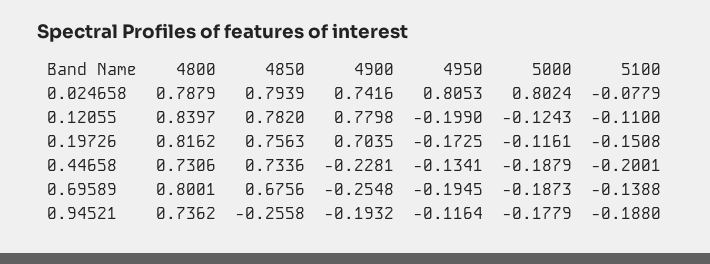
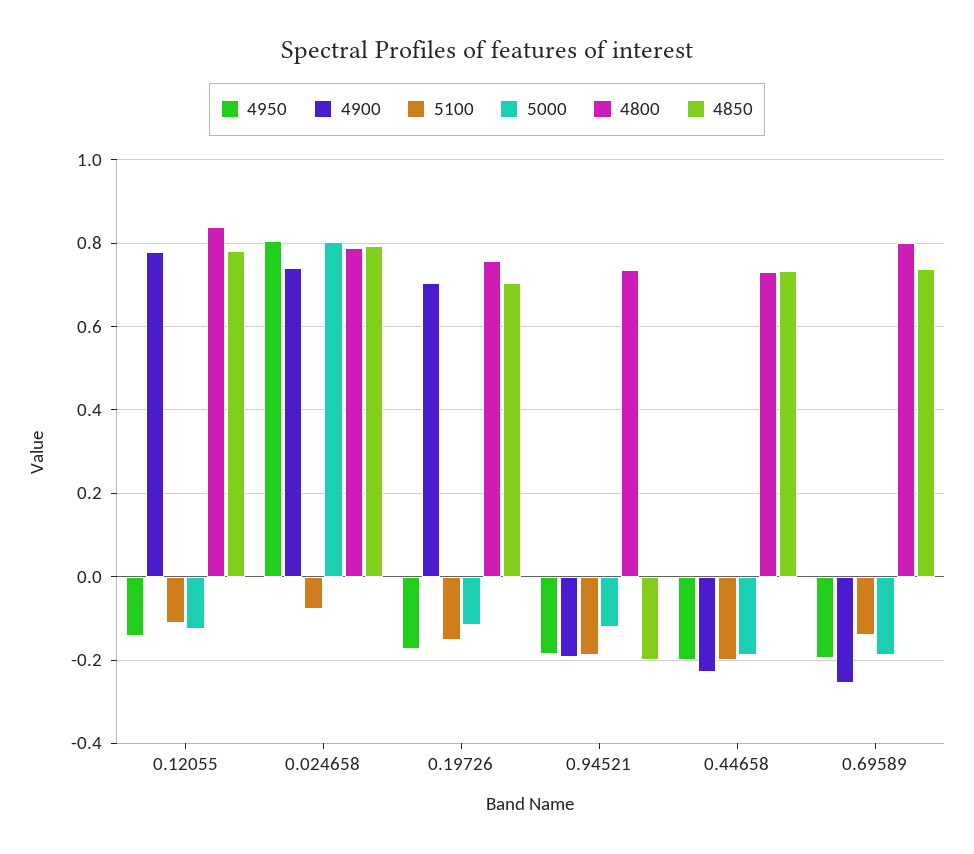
4950, 0.12055: -0.199 -> -0.14
4800, 0.19726: 0.8162 -> 0.76
4850, 0.19726: 0.7563 -> 0.7
4950, 0.44658: -0.1341 -> -0.2
4850, 0.69589: 0.6756 -> 0.74
4850, 0.94521: -0.2558 -> -0.2
4950, 0.94521: -0.1164 -> -0.18
5000, 0.94521: -0.1779 -> -0.12

